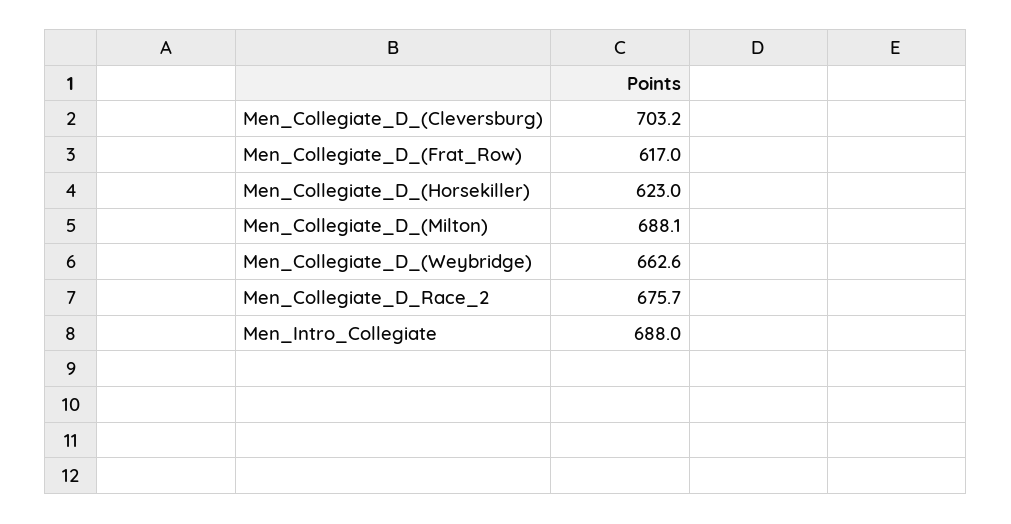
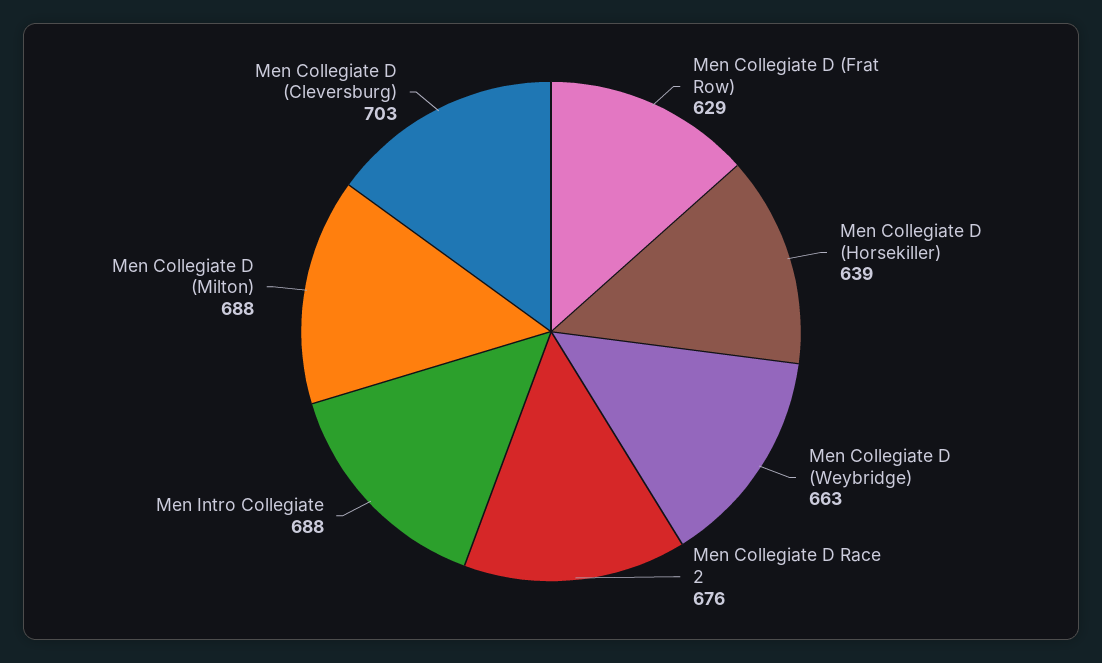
Men_Collegiate_D_(Frat_Row): 617 -> 629
Men_Collegiate_D_(Horsekiller): 623 -> 639

